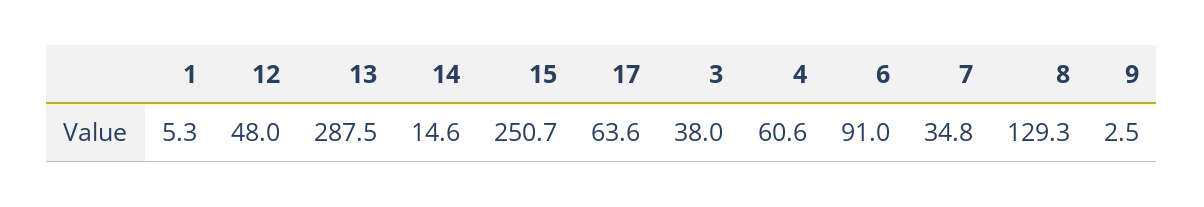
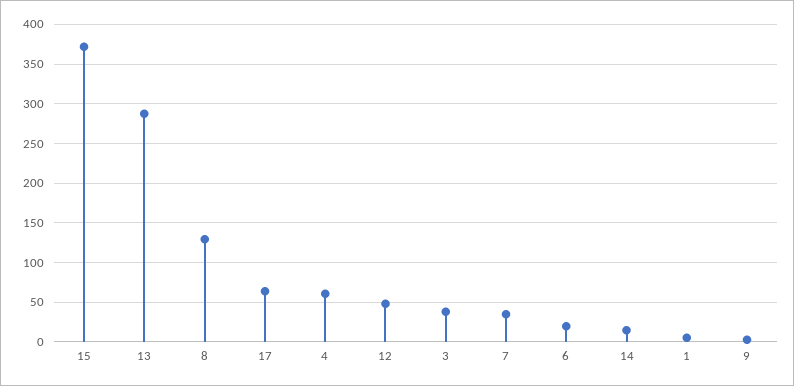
15: 250.7 -> 370
6: 91 -> 20

